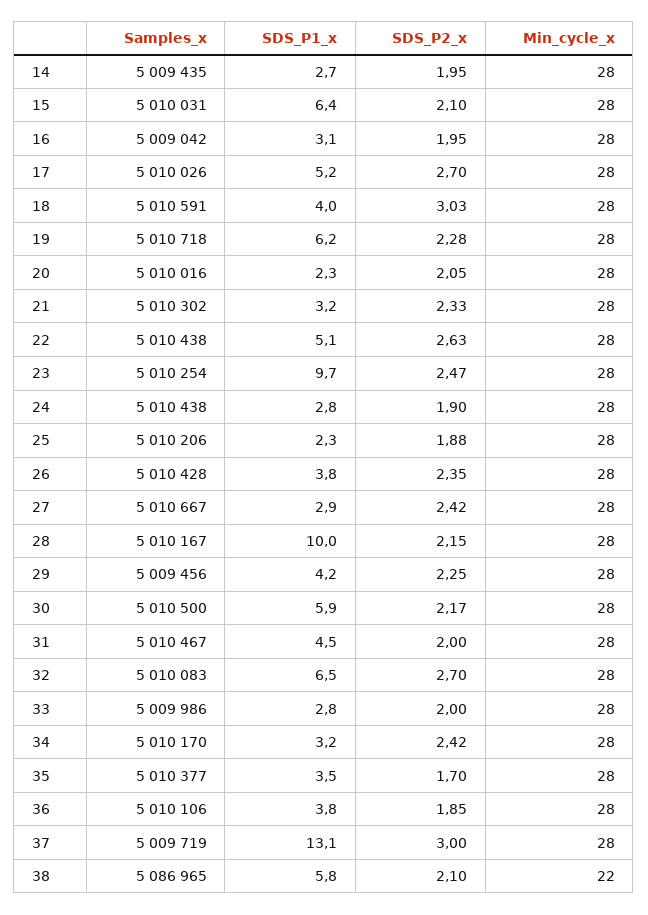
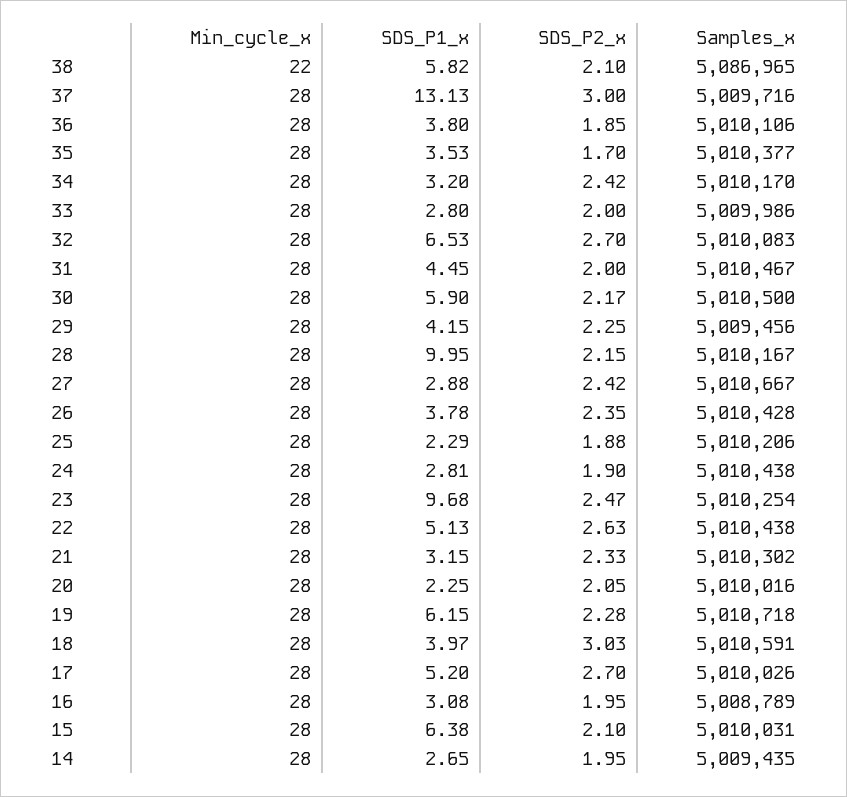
Samples_x, 16: 5009042 -> 5008789
Samples_x, 37: 5009719 -> 5009716

